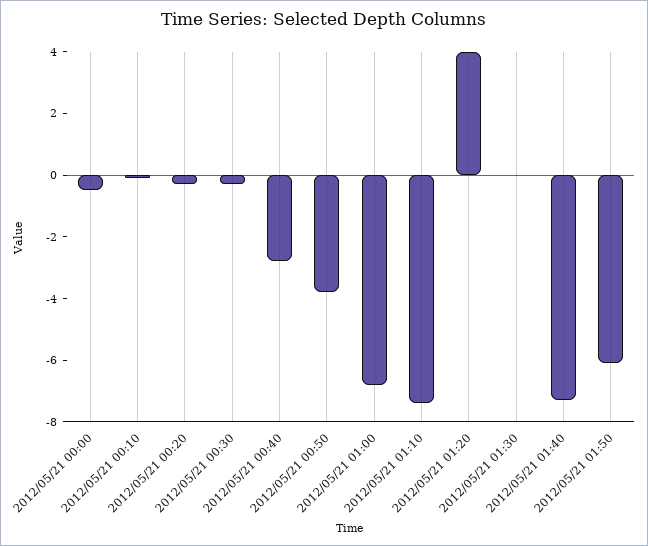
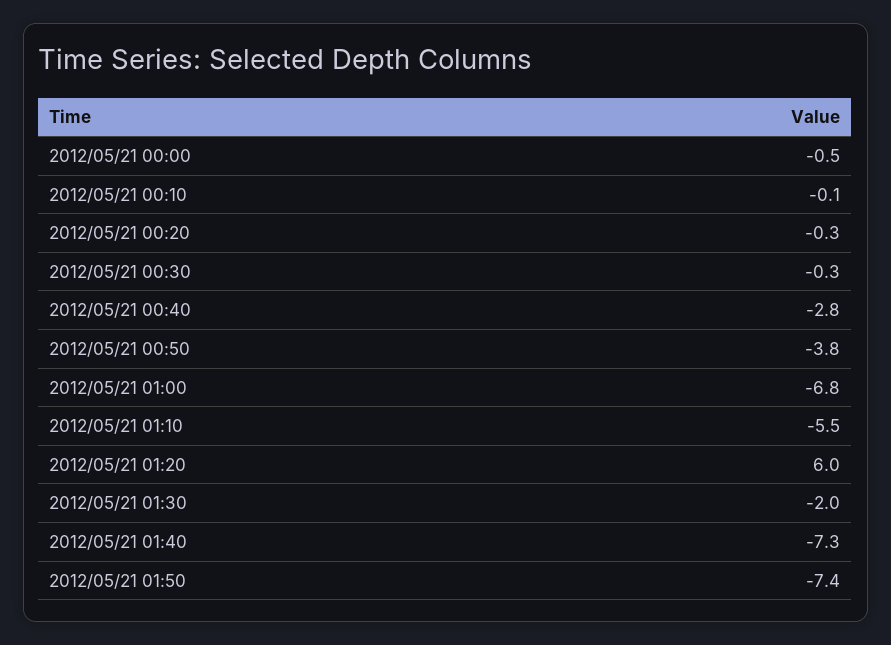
2012/05/21 01:10: -7.5 -> -5.5
2012/05/21 01:20: 4 -> 6
2012/05/21 01:30: 0 -> -2
2012/05/21 01:50: -6 -> -7.4

